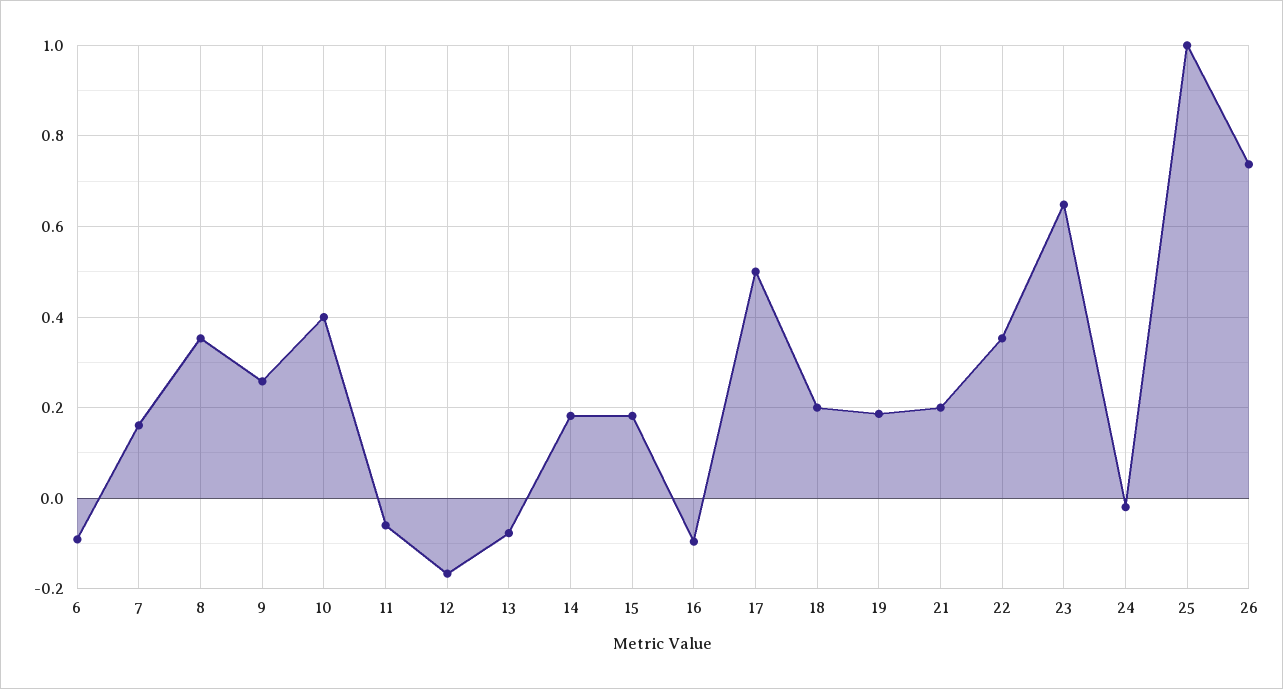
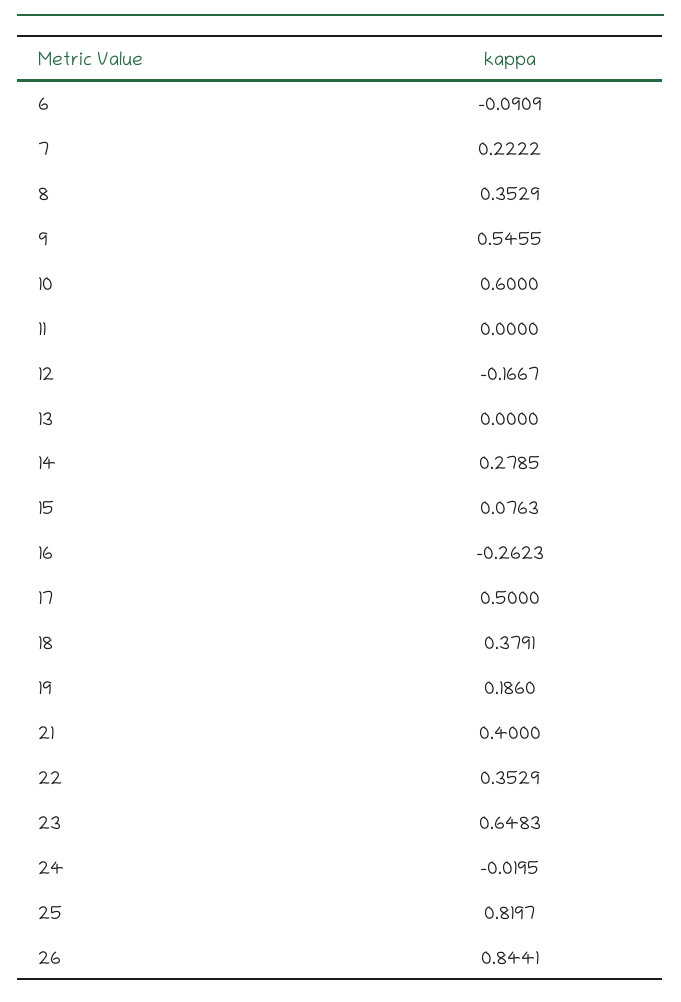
7: 0.16 -> 0.2222
9: 0.26 -> 0.5455
10: 0.4 -> 0.6
11: -0.06 -> 0
13: -0.08 -> 0
14: 0.18 -> 0.2785
15: 0.18 -> 0.0763
16: -0.1 -> -0.2623
18: 0.2 -> 0.3791
21: 0.2 -> 0.4
25: 1 -> 0.8197
26: 0.74 -> 0.8441

